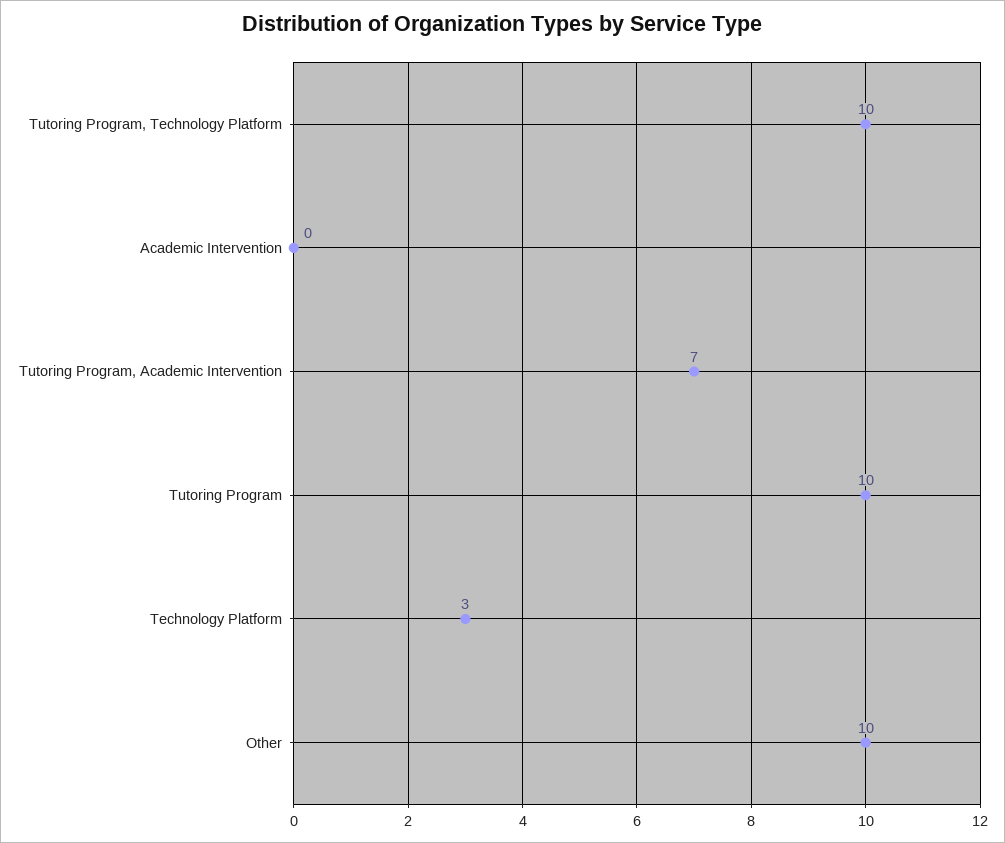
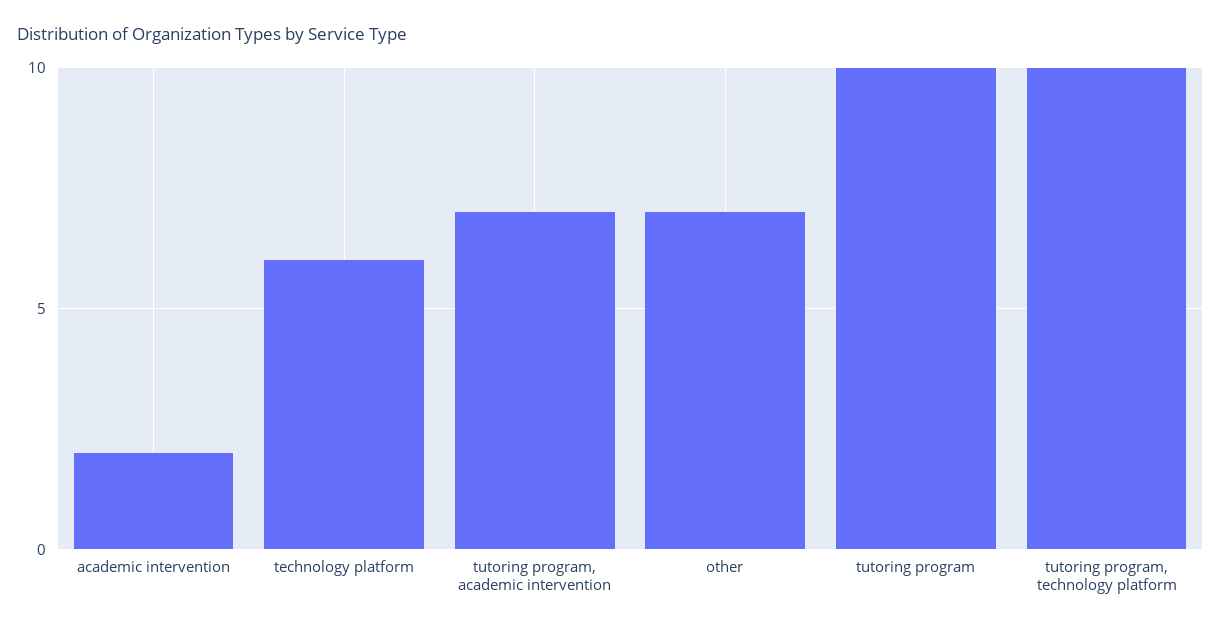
Academic Intervention: 0 -> 2
Technology Platform: 3 -> 6
Other: 10 -> 7

